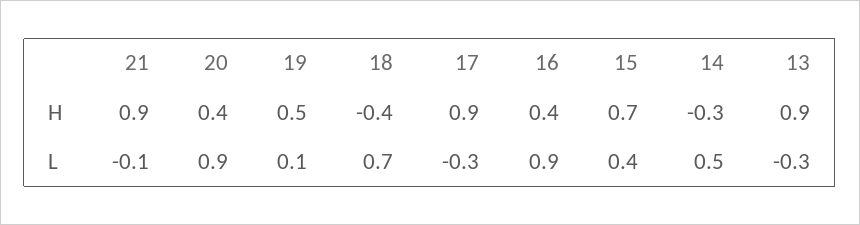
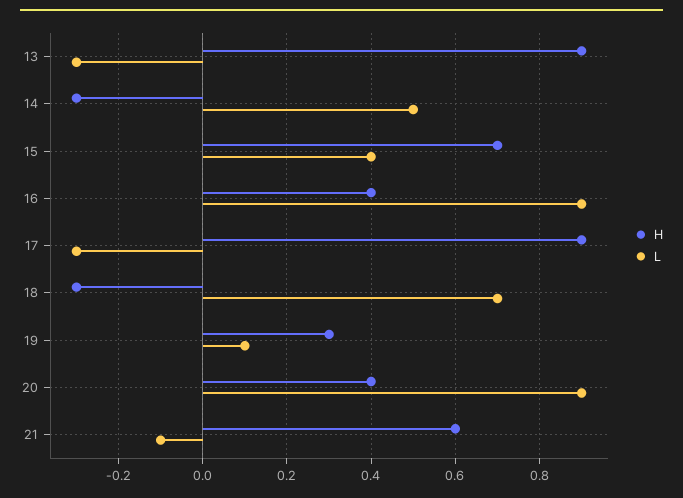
H, 21: 0.9 -> 0.6
H, 19: 0.5 -> 0.3
H, 18: -0.4 -> -0.3

